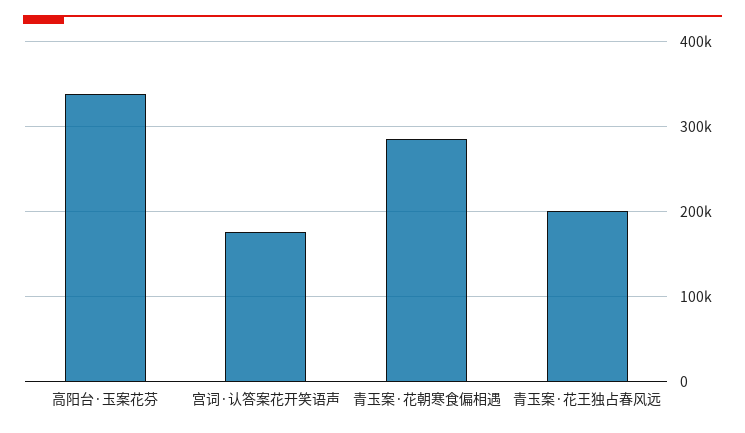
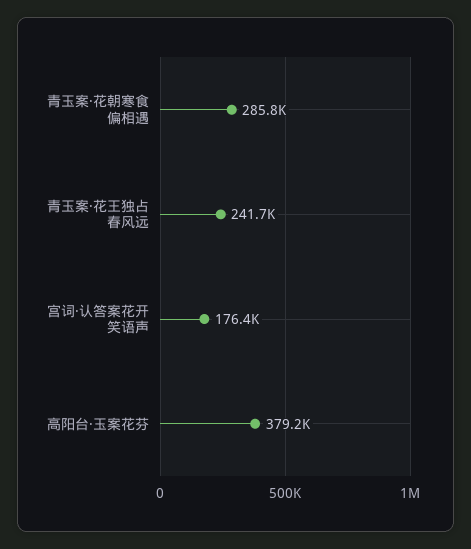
高阳台·玉案花芬: 340000 -> 379200
青玉案·花王独占春风远: 200000 -> 241700

